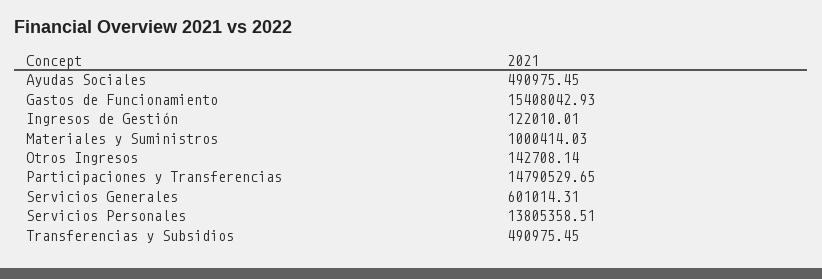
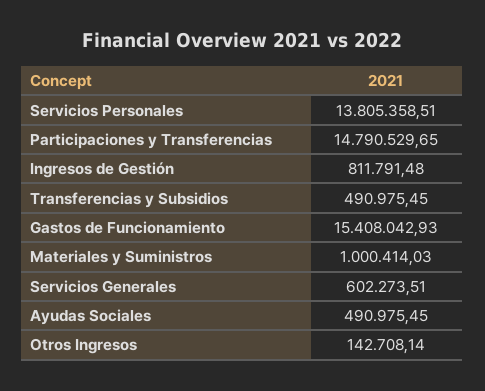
Ingresos de Gestión: 122010.01 -> 811791.48
Servicios Generales: 601014.31 -> 602273.51

